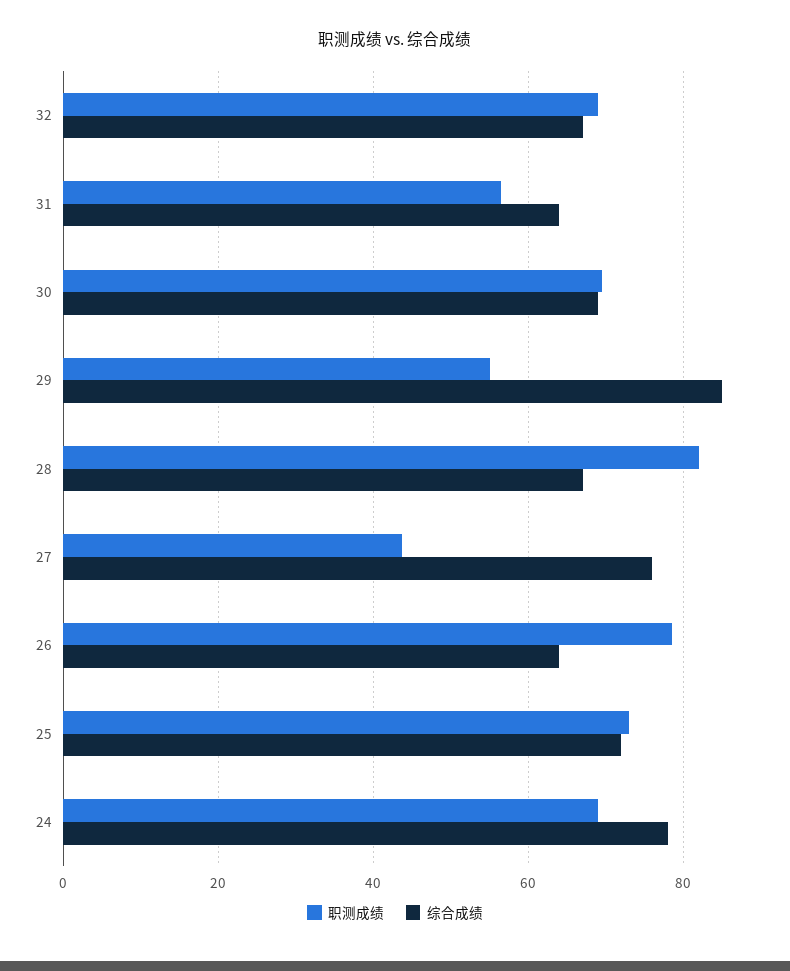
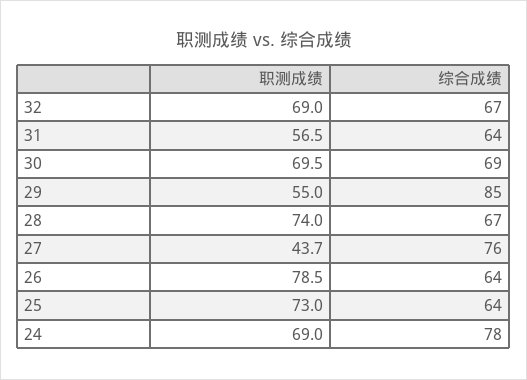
职测成绩, 28: 82 -> 74
综合成绩, 25: 72 -> 64

